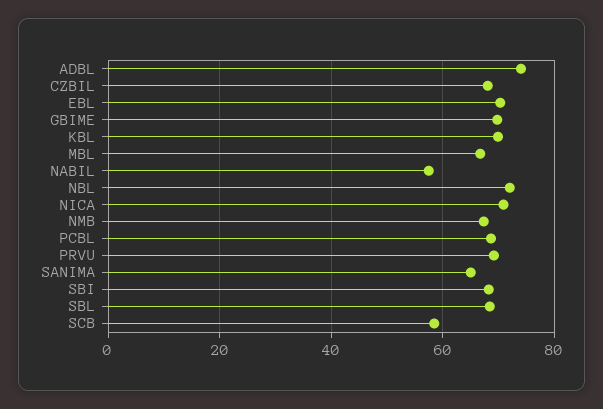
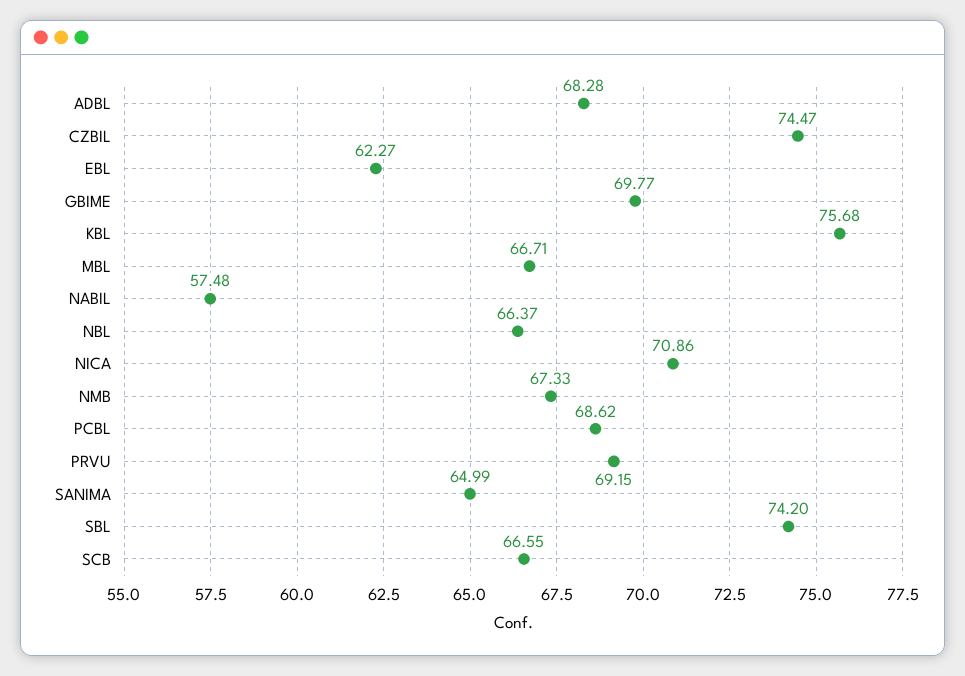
ADBL: 74 -> 68.28
CZBIL: 68 -> 74.47
EBL: 70 -> 62.27
KBL: 70 -> 75.68
NBL: 72 -> 66.37
SBI: 68 -> none
SBL: 68 -> 74.2
SCB: 58 -> 66.55

